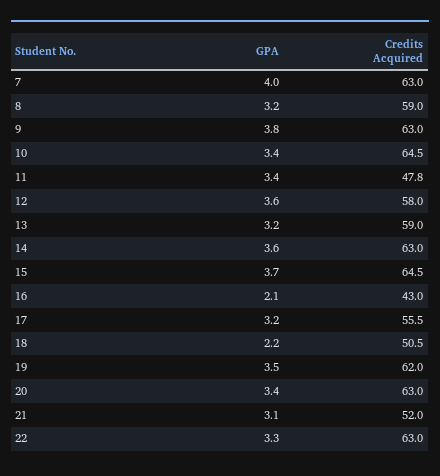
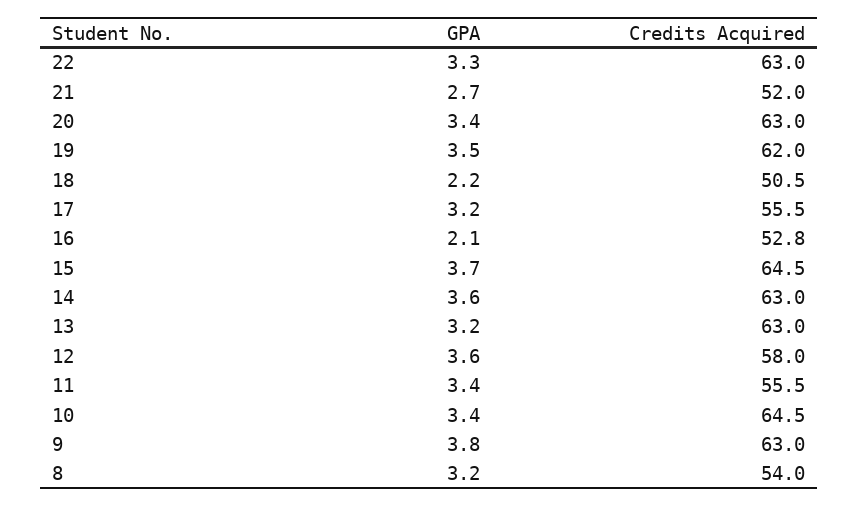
GPA, 7: 4 -> none
Credits Acquired, 7: 63 -> none
Credits Acquired, 8: 59 -> 54
Credits Acquired, 11: 47.8 -> 55.5
Credits Acquired, 13: 59 -> 63
Credits Acquired, 16: 43 -> 52.8
GPA, 21: 3.1 -> 2.7

